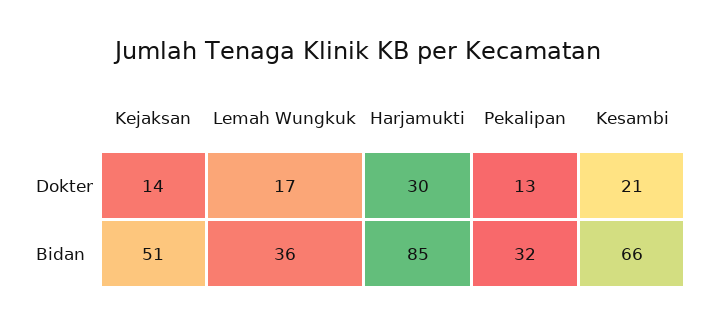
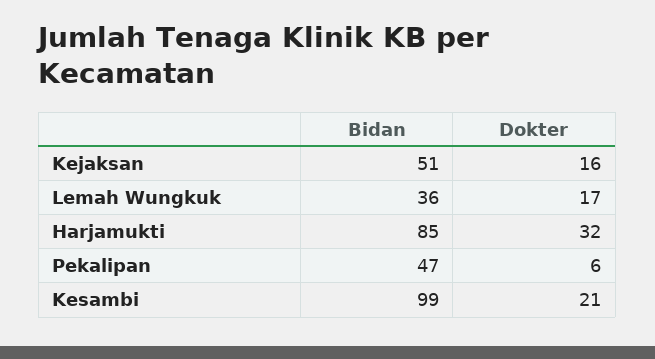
Kejaksan, Dokter: 14 -> 16
Harjamukti, Dokter: 30 -> 32
Pekalipan, Dokter: 13 -> 6
Pekalipan, Bidan: 32 -> 47
Kesambi, Bidan: 66 -> 99

